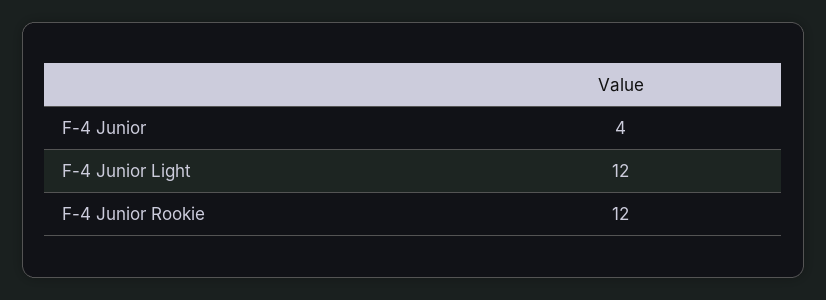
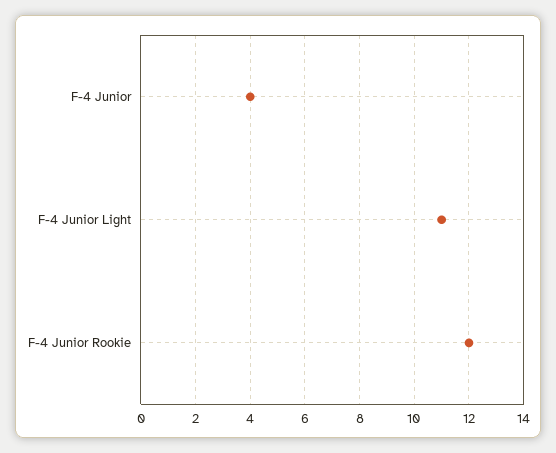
F-4 Junior Light: 12 -> 11

